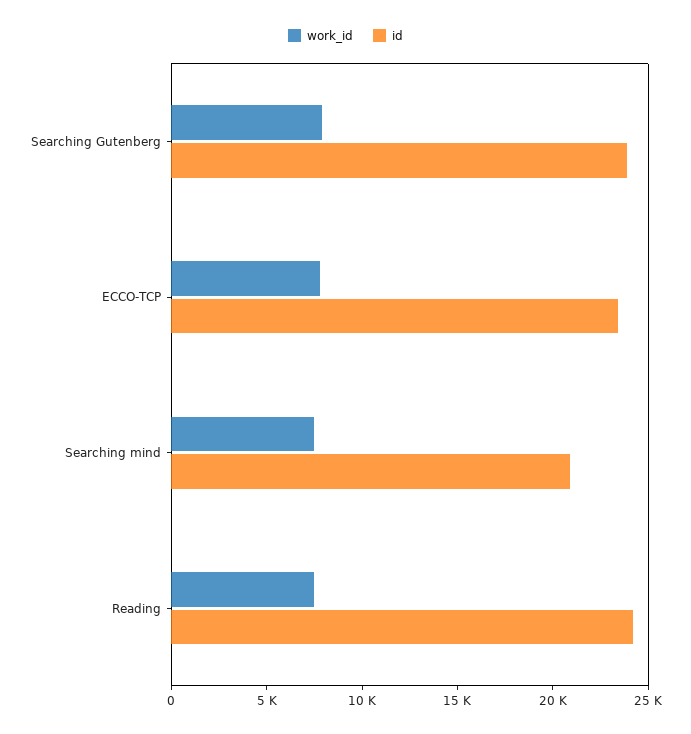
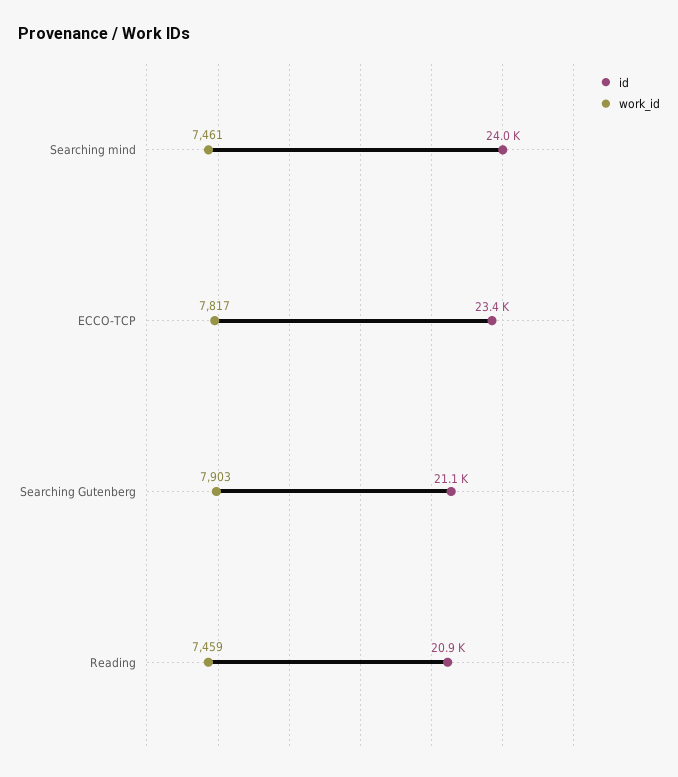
id, Searching Gutenberg: 24000 -> 21100
id, Searching mind: 21000 -> 24000
id, Reading: 24000 -> 20900

